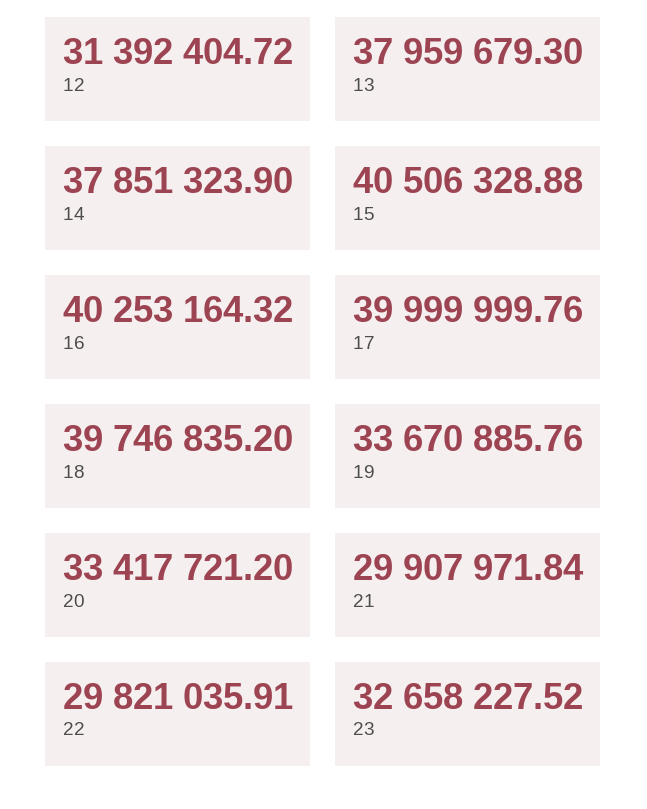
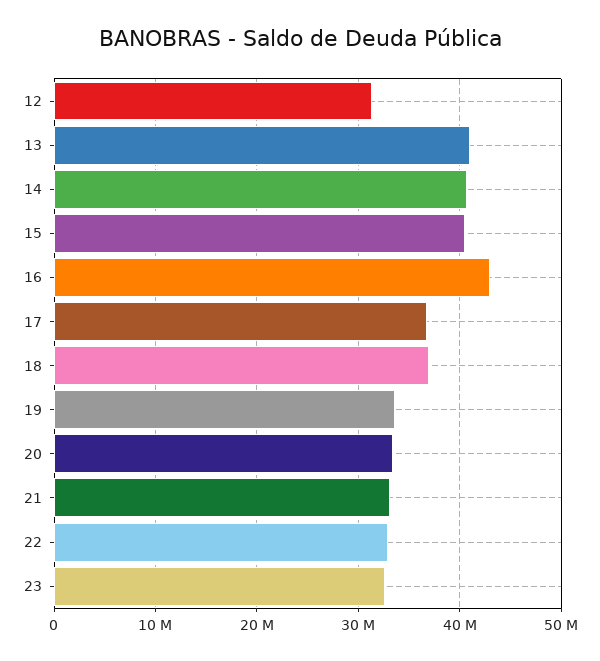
13: 37959679.3 -> 41000000
14: 37851323.9 -> 41000000
16: 40253164.32 -> 43000000
17: 39999999.76 -> 37000000
18: 39746835.2 -> 37000000
21: 29907971.84 -> 33000000
22: 29821035.91 -> 33000000

